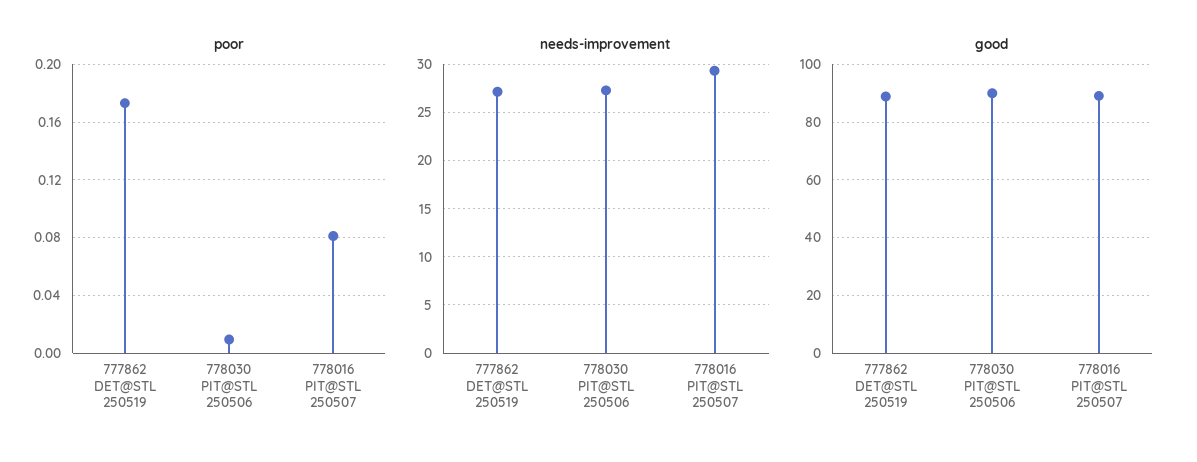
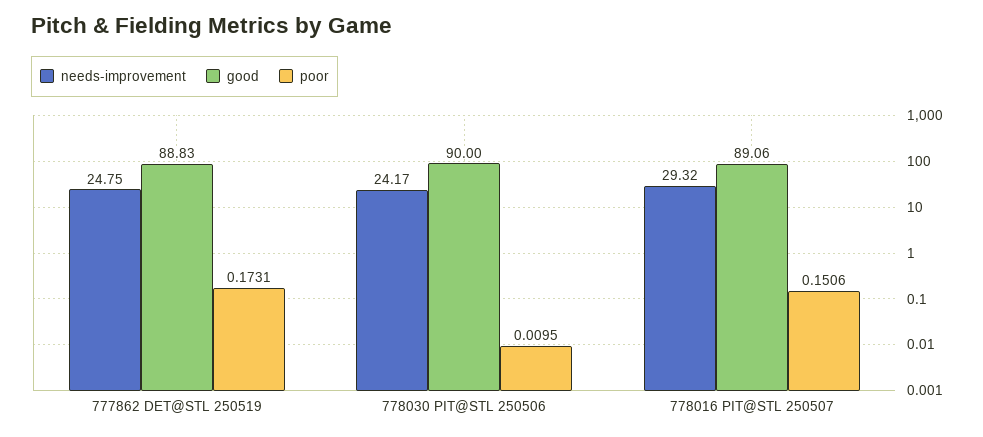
poor, 778016 PIT@STL 250507: 0.08 -> 0.1506
needs-improvement, 777862 DET@STL 250519: 27 -> 24.75
needs-improvement, 778030 PIT@STL 250506: 27 -> 24.17

